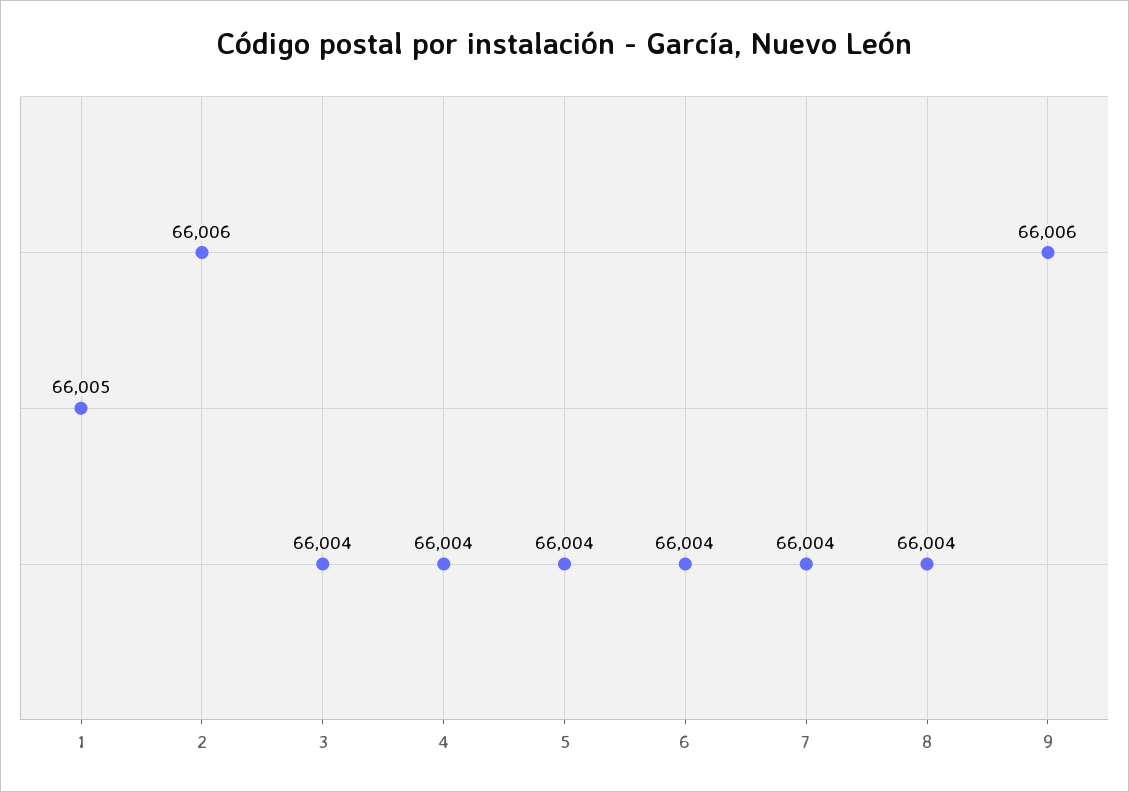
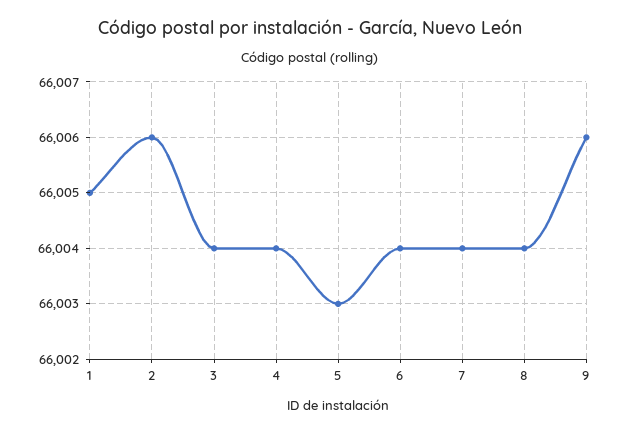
5: 66004 -> 66003

